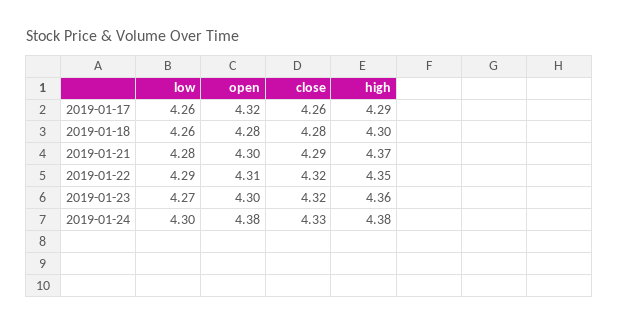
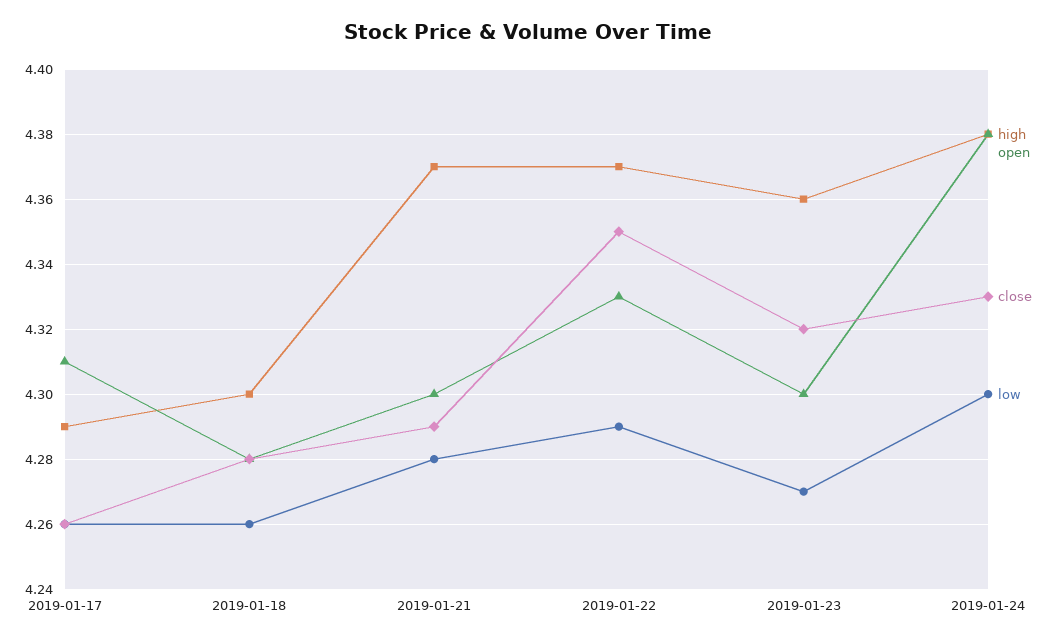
open, 2019-01-17: 4.32 -> 4.31
open, 2019-01-22: 4.31 -> 4.33
close, 2019-01-22: 4.32 -> 4.35
high, 2019-01-22: 4.35 -> 4.37

